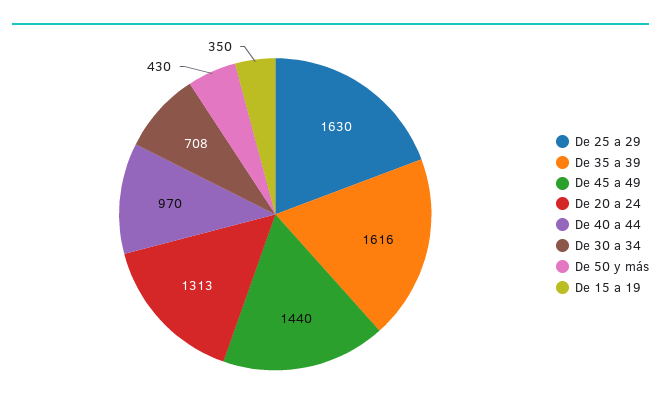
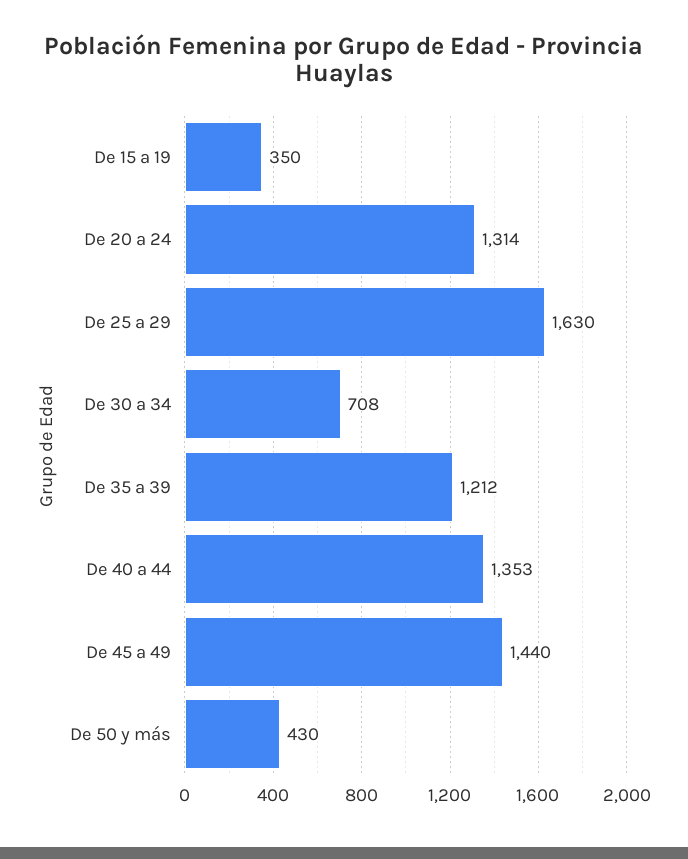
De 35 a 39: 1616 -> 1212
De 20 a 24: 1313 -> 1314
De 40 a 44: 970 -> 1353

